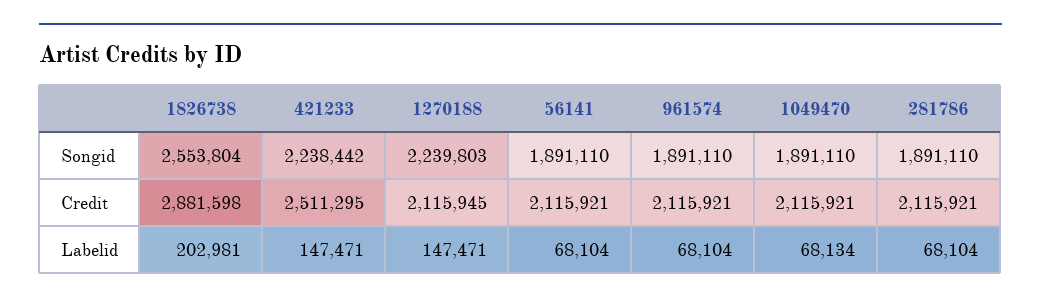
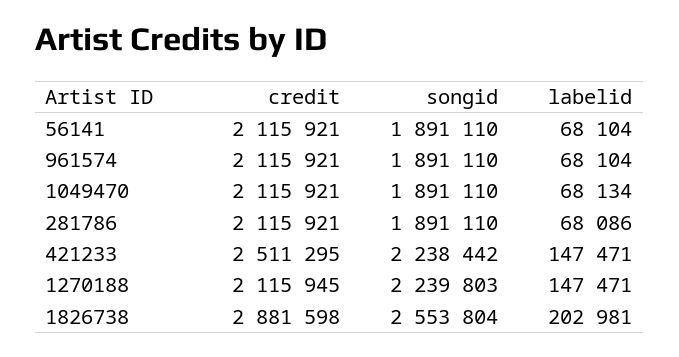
281786, Labelid: 68104 -> 68086

